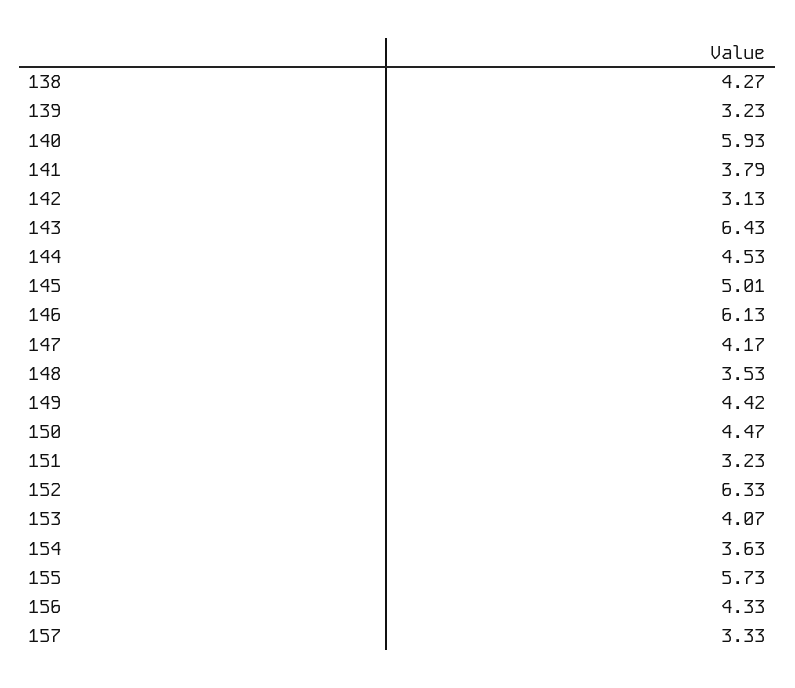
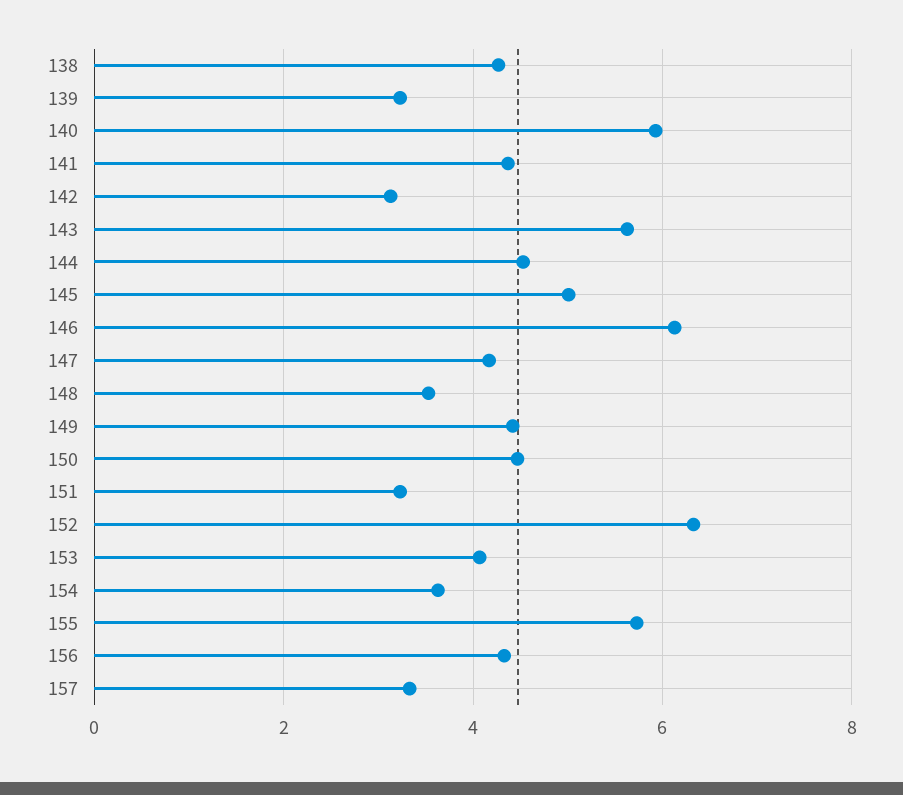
141: 3.79 -> 4.4
143: 6.43 -> 5.6

